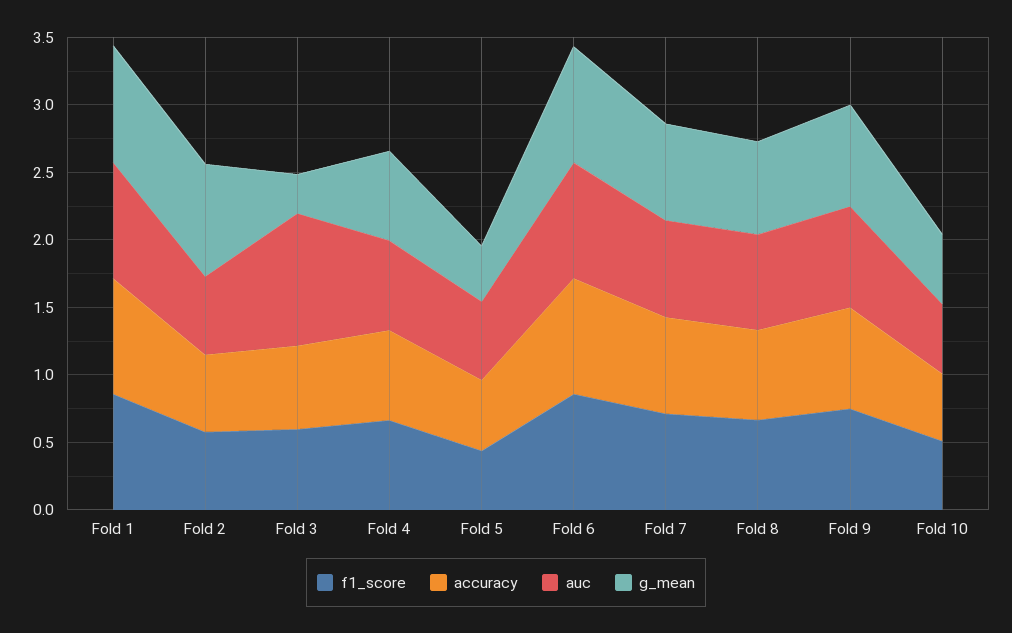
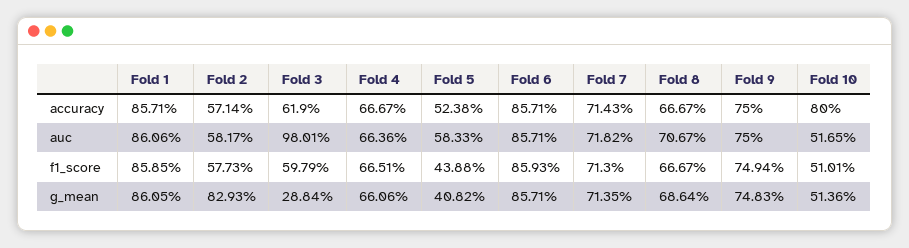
accuracy, Fold 10: 0.5 -> 0.8

